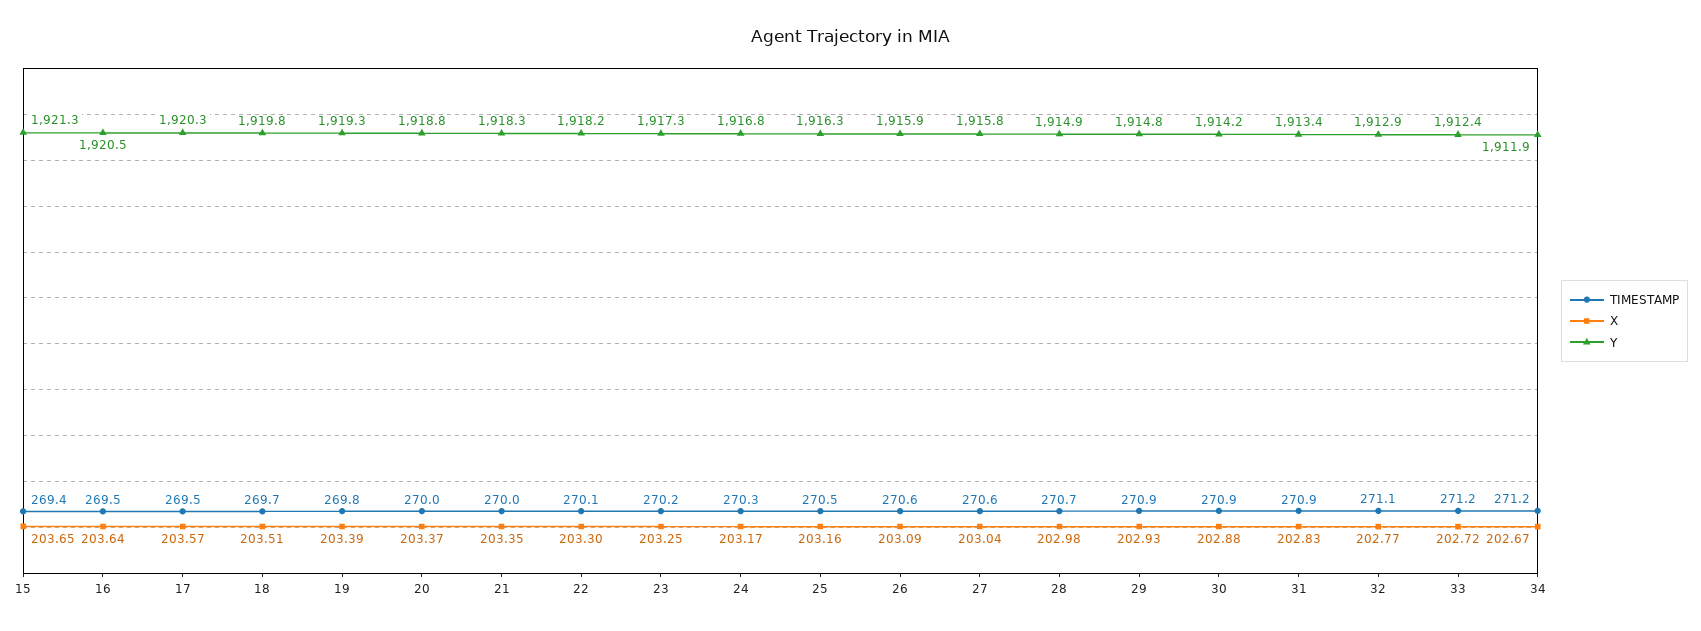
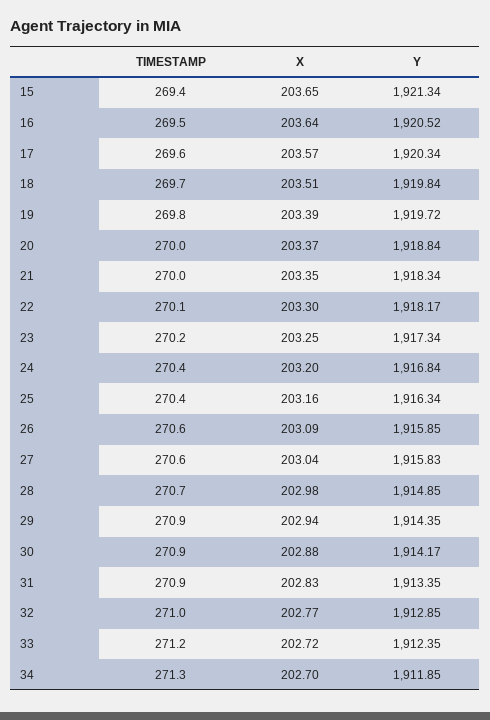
TIMESTAMP, 17: 269.5 -> 269.6
Y, 19: 1919.3 -> 1919.72
TIMESTAMP, 24: 270.3 -> 270.4
X, 24: 203.17 -> 203.2
TIMESTAMP, 25: 270.5 -> 270.4
X, 29: 202.93 -> 202.94
Y, 29: 1914.8 -> 1914.35
TIMESTAMP, 32: 271.1 -> 271
TIMESTAMP, 34: 271.2 -> 271.3
X, 34: 202.67 -> 202.7

